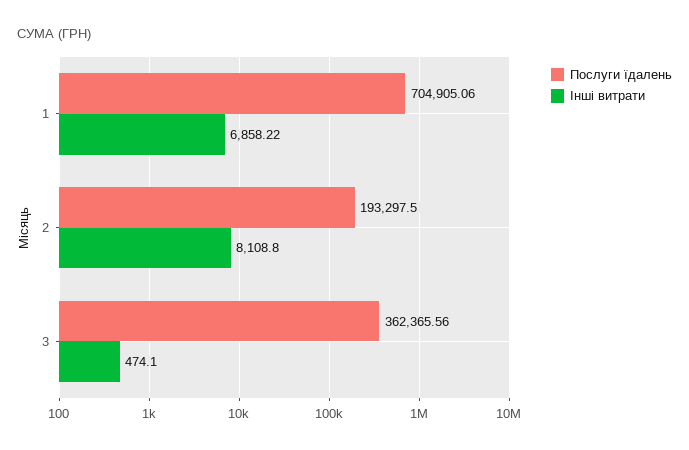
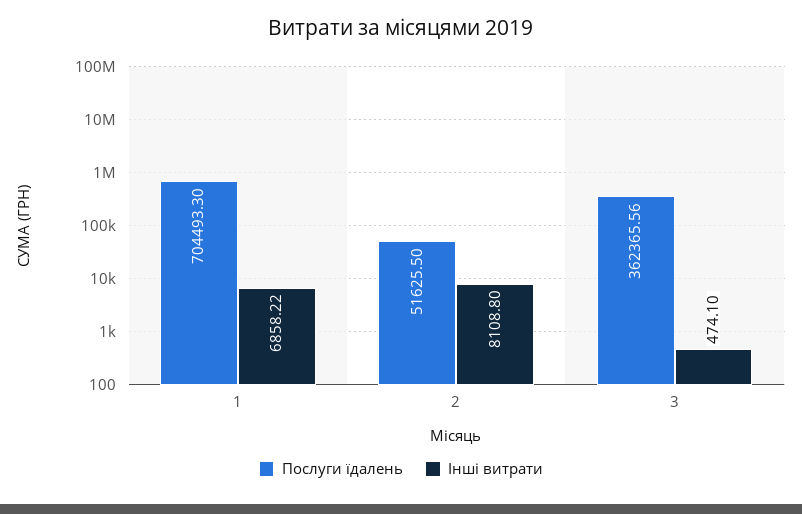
Послуги їдалень, 1: 704905.06 -> 704493.3
Послуги їдалень, 2: 193297.5 -> 51625.5

